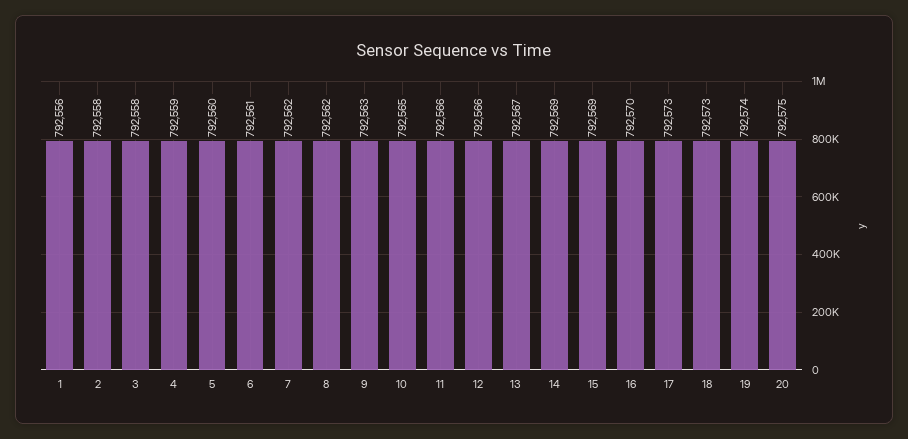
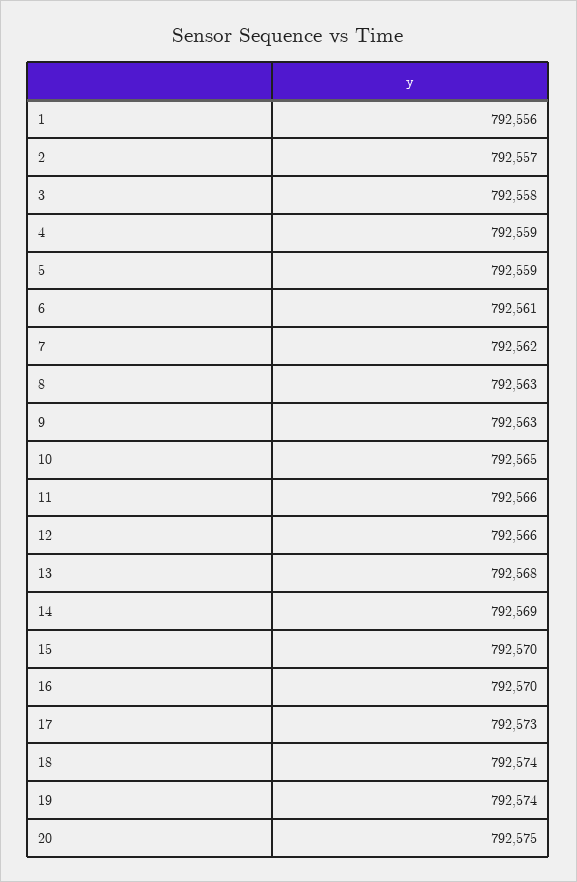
2: 792558 -> 792557
5: 792560 -> 792559
8: 792562 -> 792563
13: 792567 -> 792568
15: 792569 -> 792570
18: 792573 -> 792574

